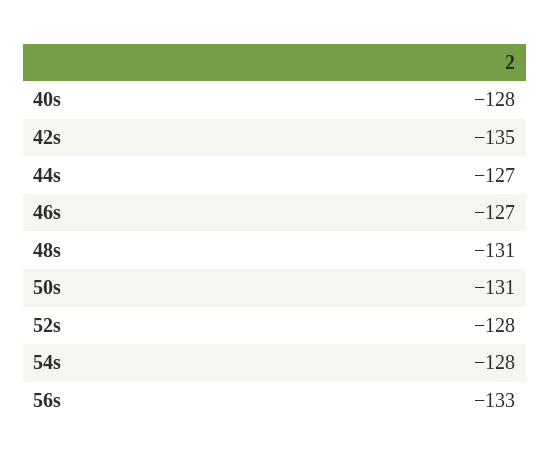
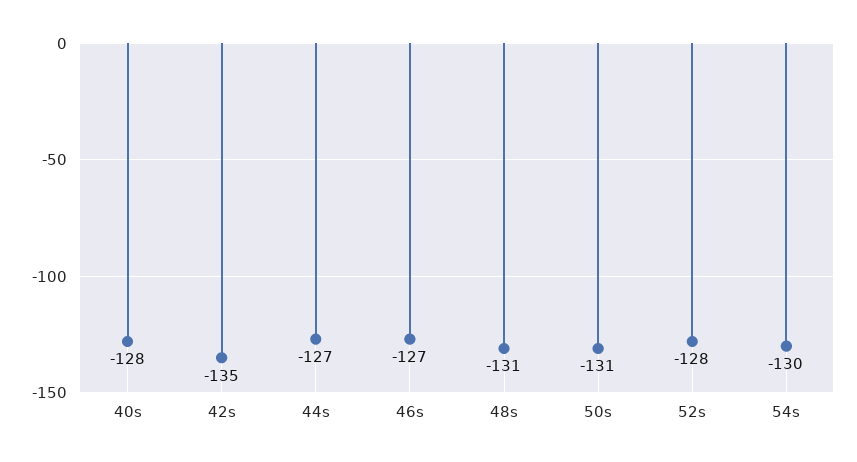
54s: -128 -> -130
56s: -133 -> none

